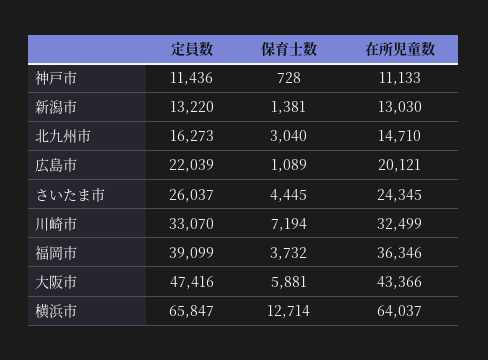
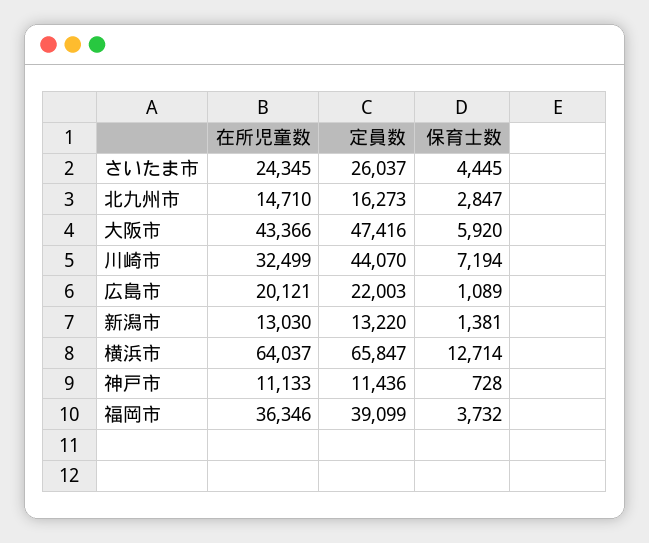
保育士数, 北九州市: 3040 -> 2847
定員数, 広島市: 22039 -> 22003
定員数, 川崎市: 33070 -> 44070
保育士数, 大阪市: 5881 -> 5920

